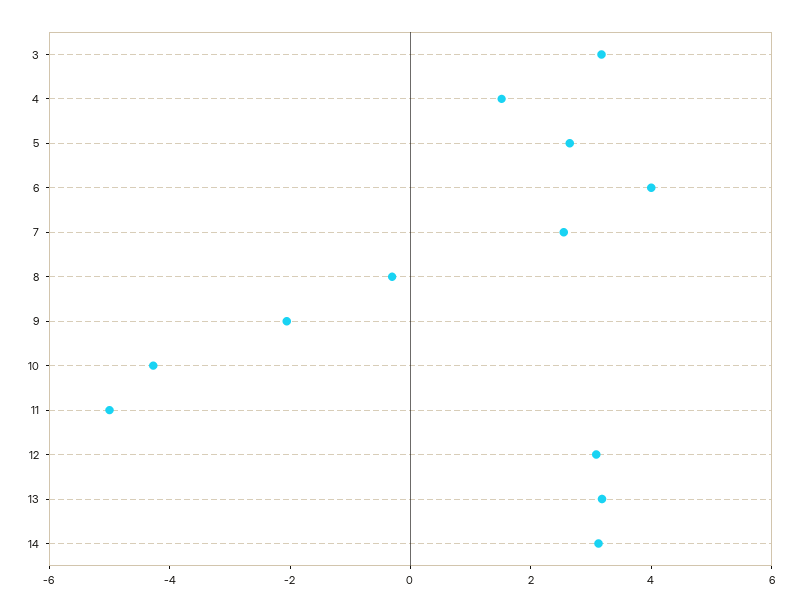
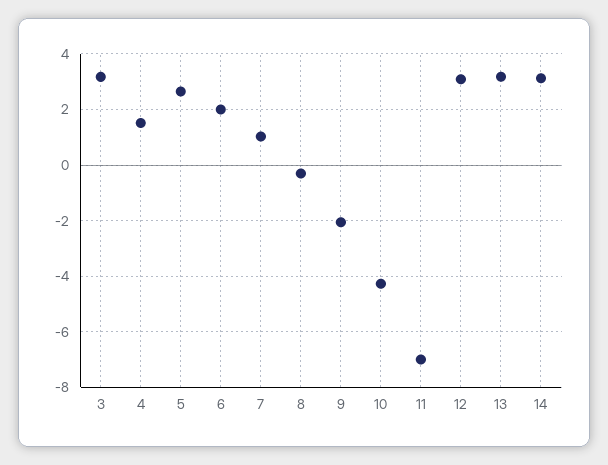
6: 4 -> 2
7: 2.5 -> 1
11: -5 -> -7

